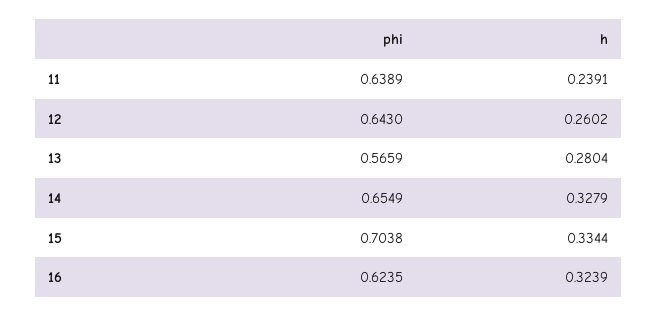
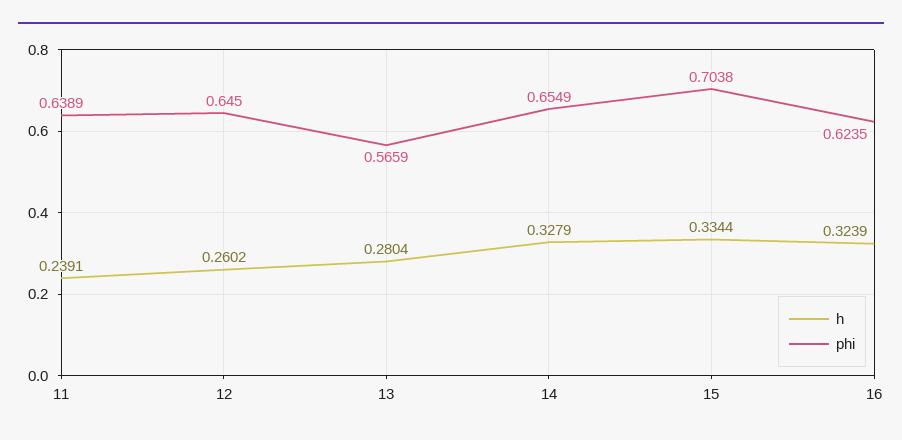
phi, 12: 0.643 -> 0.645

